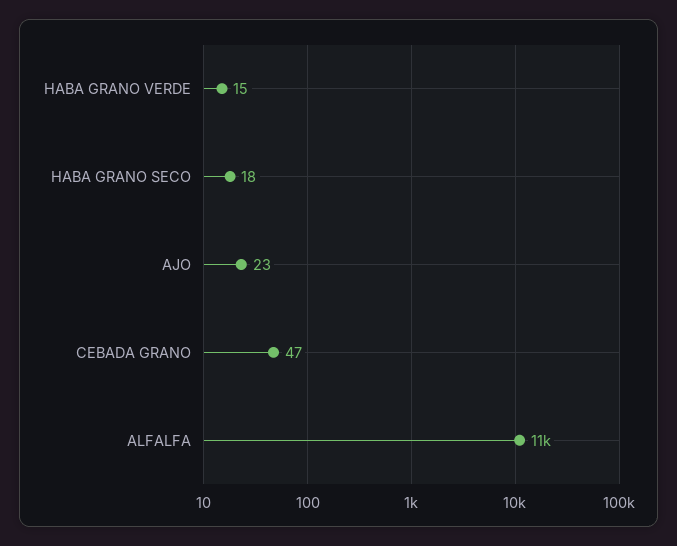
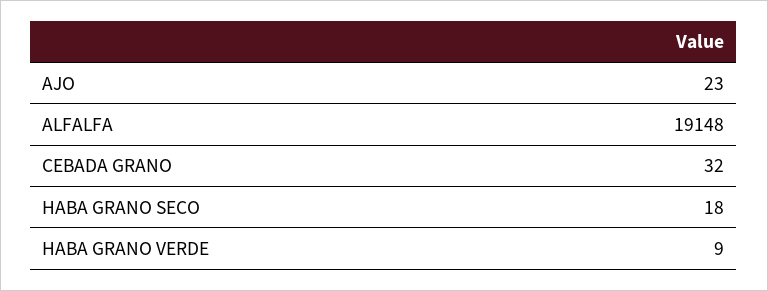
HABA GRANO VERDE: 15 -> 9
CEBADA GRANO: 47 -> 32
ALFALFA: 11000 -> 19148

